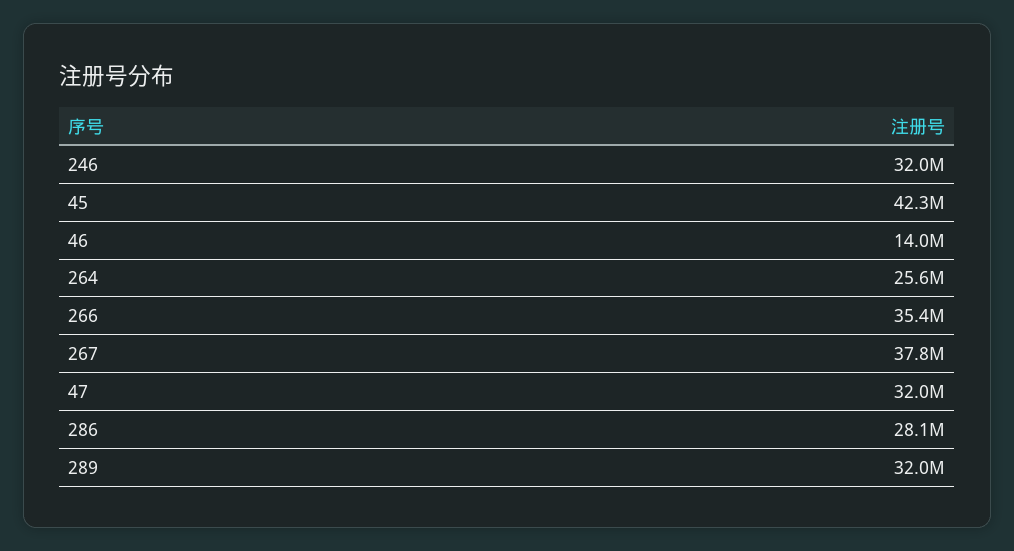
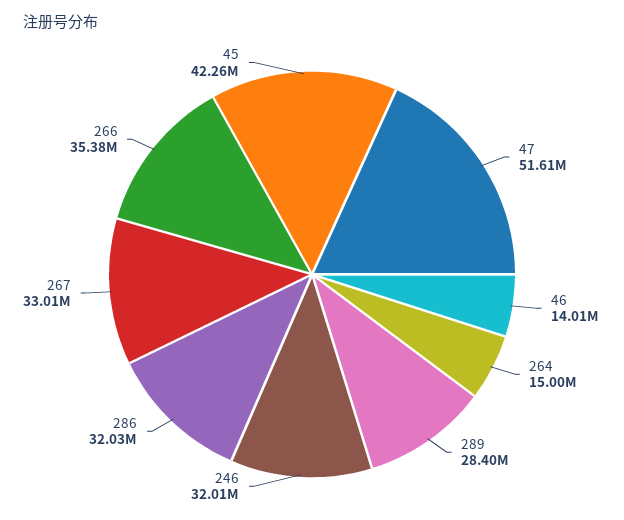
264: 25600000 -> 15000000
267: 37800000 -> 33010000
47: 32000000 -> 51610000
286: 28100000 -> 32030000
289: 32000000 -> 28400000

